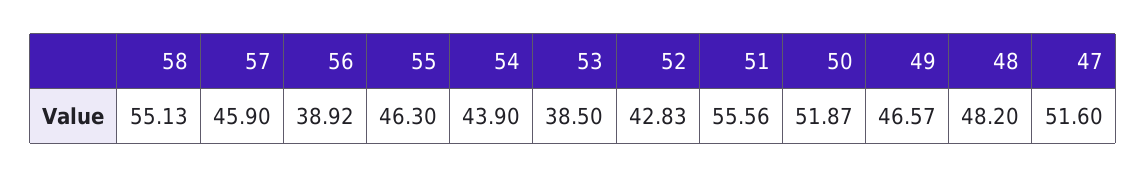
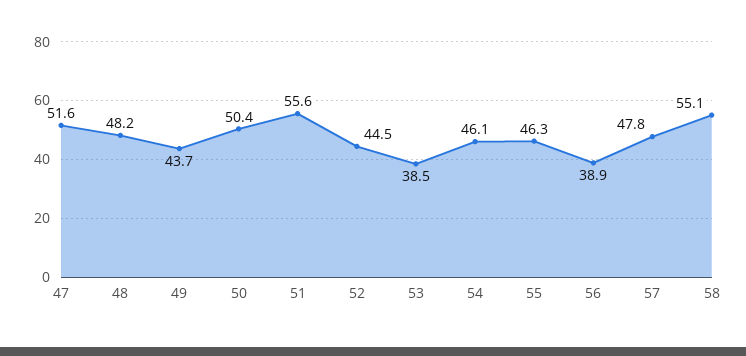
57: 45.9 -> 47.8
54: 43.9 -> 46.1
52: 42.83 -> 44.5
50: 51.87 -> 50.4
49: 46.57 -> 43.7

